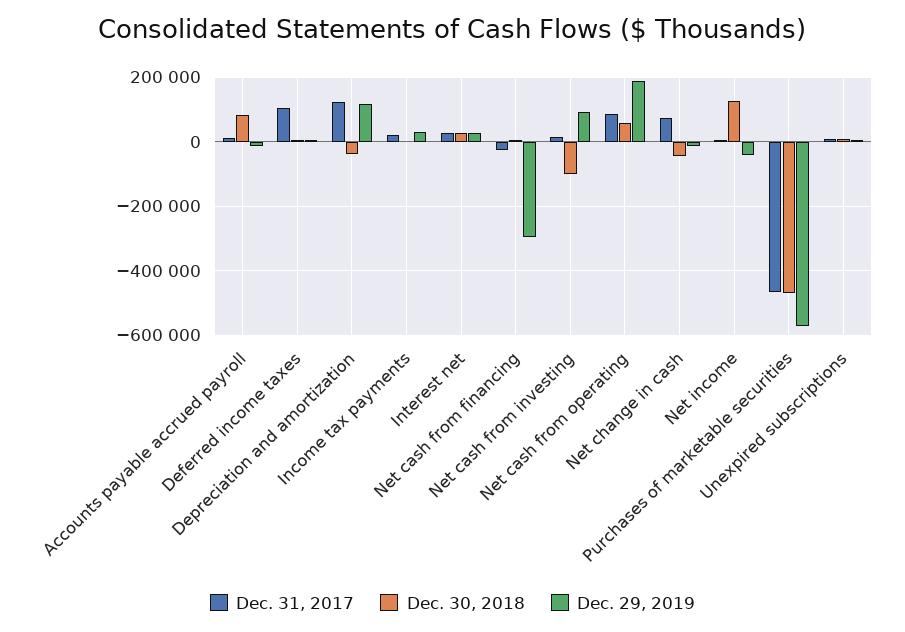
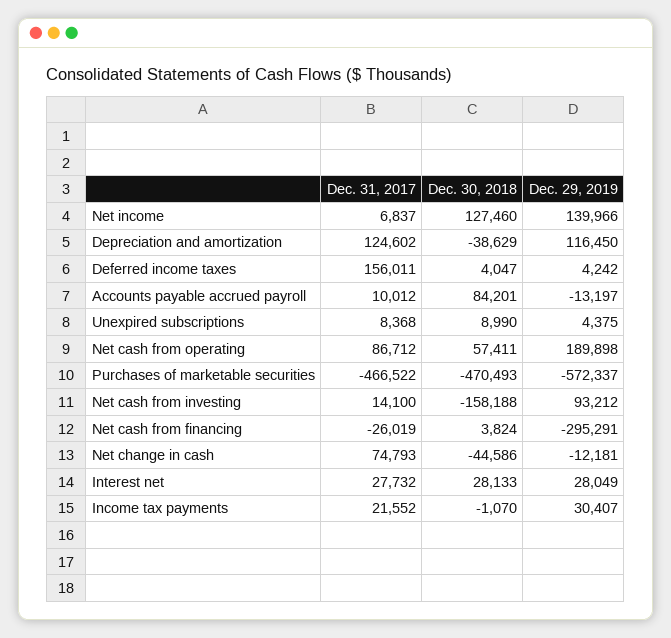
Dec. 31, 2017, Deferred income taxes: 100000 -> 156011
Dec. 30, 2018, Net cash from investing: -100000 -> -158188
Dec. 29, 2019, Net income: -40000 -> 139966

